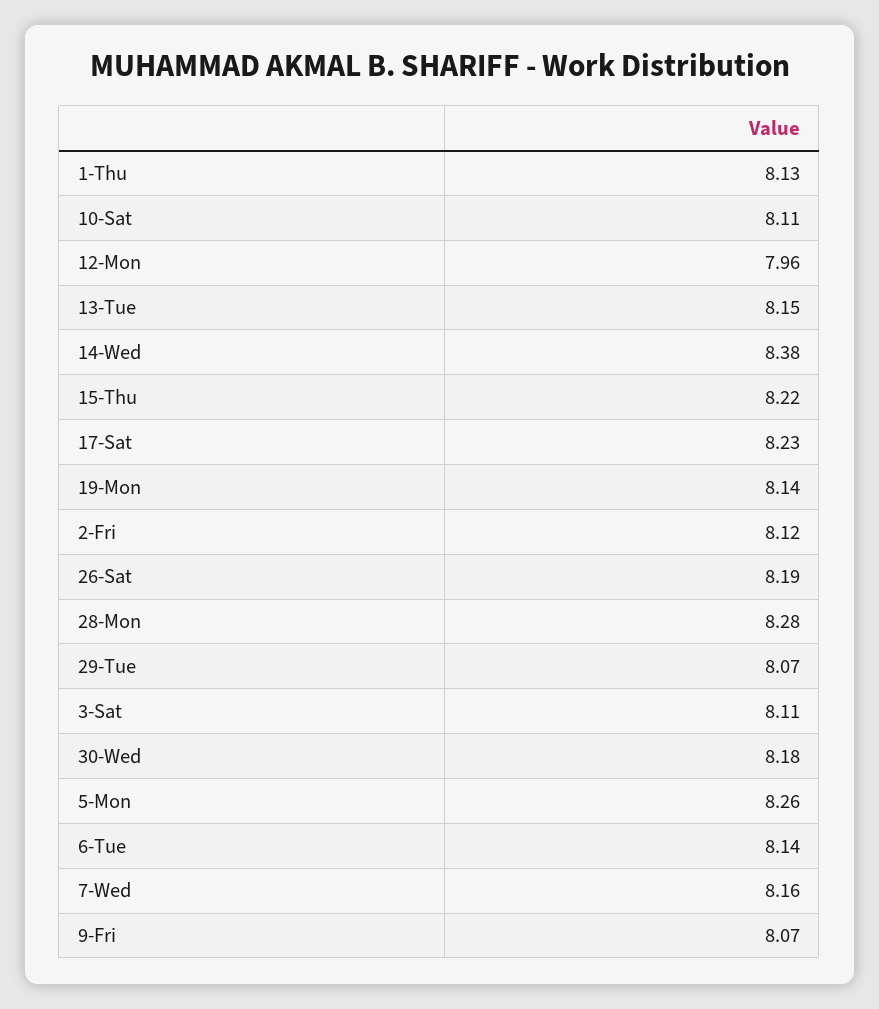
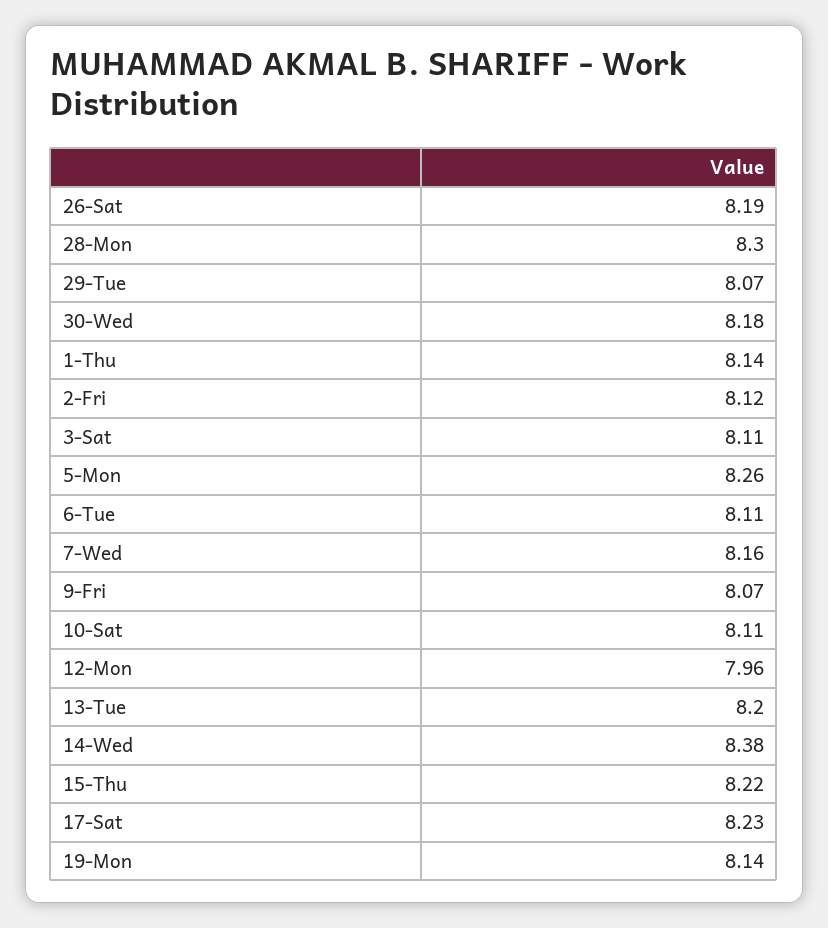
1-Thu: 8.13 -> 8.14
13-Tue: 8.15 -> 8.2
28-Mon: 8.28 -> 8.3
6-Tue: 8.14 -> 8.11

